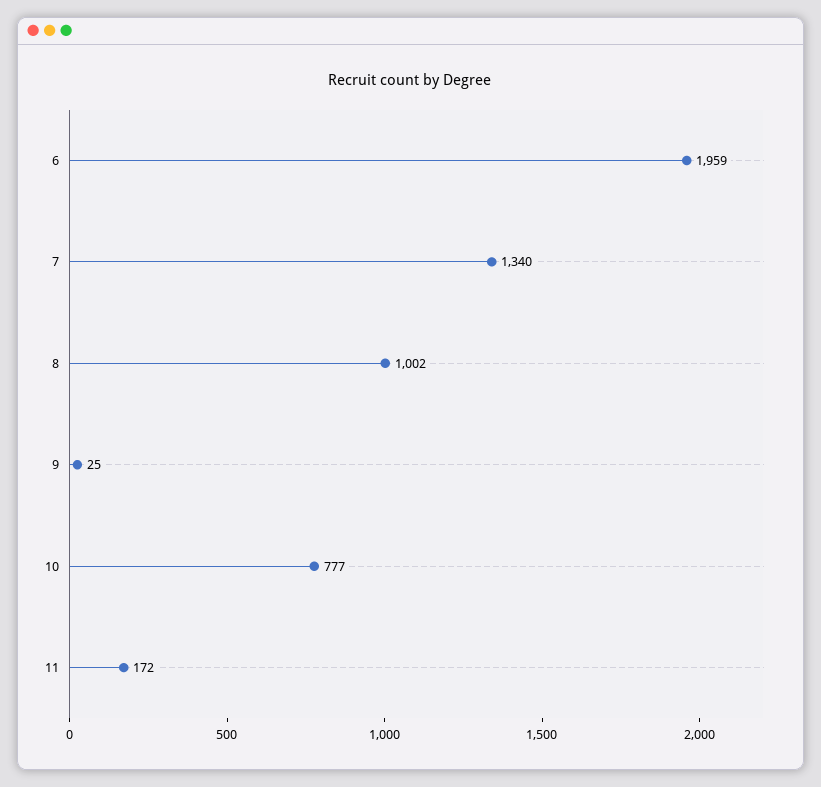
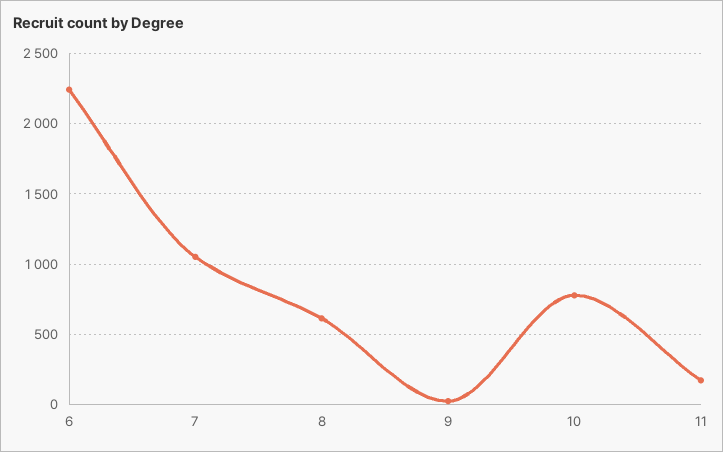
6: 1959 -> 2250
7: 1340 -> 1050
8: 1002 -> 600

